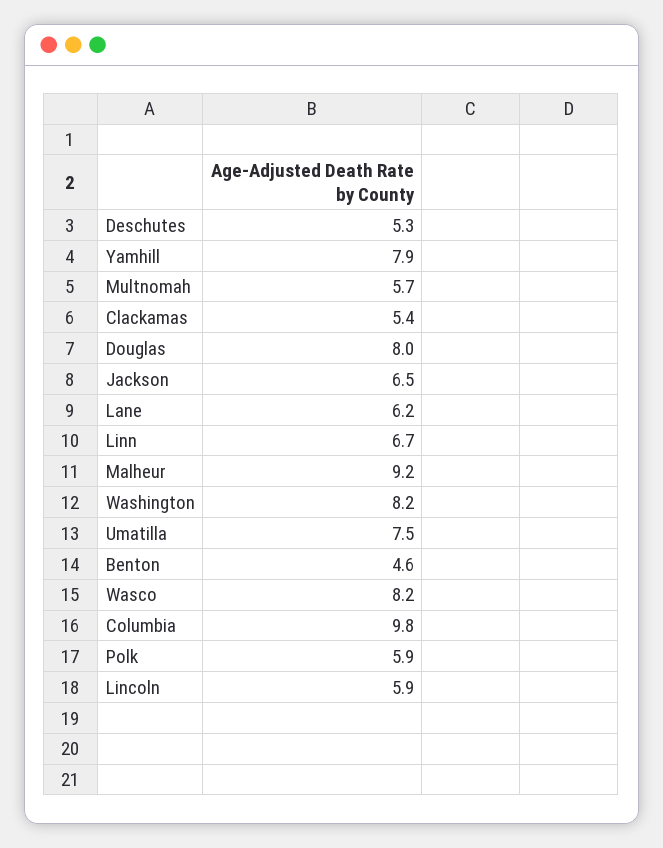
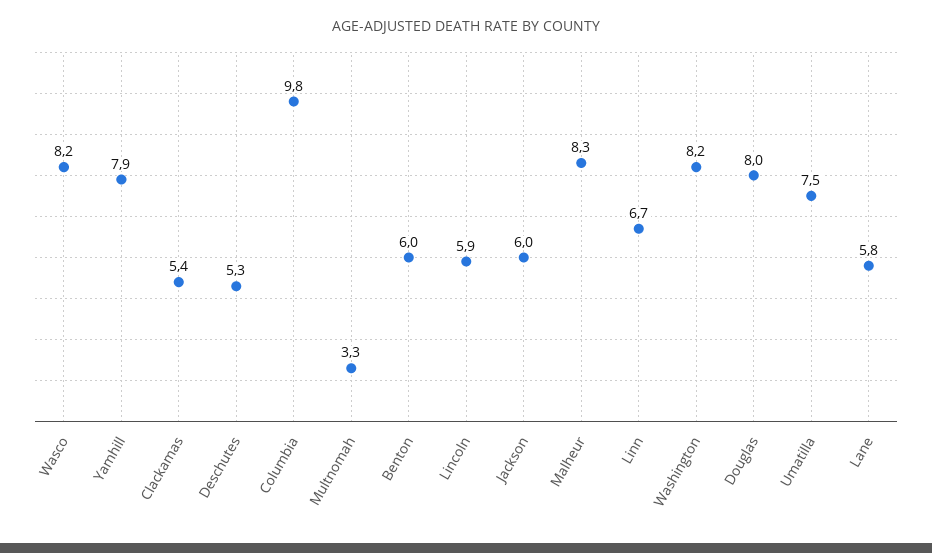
Multnomah: 5.7 -> 3.3
Jackson: 6.5 -> 6
Lane: 6.2 -> 5.8
Malheur: 9.2 -> 8.3
Benton: 4.6 -> 6
Polk: 5.9 -> none

